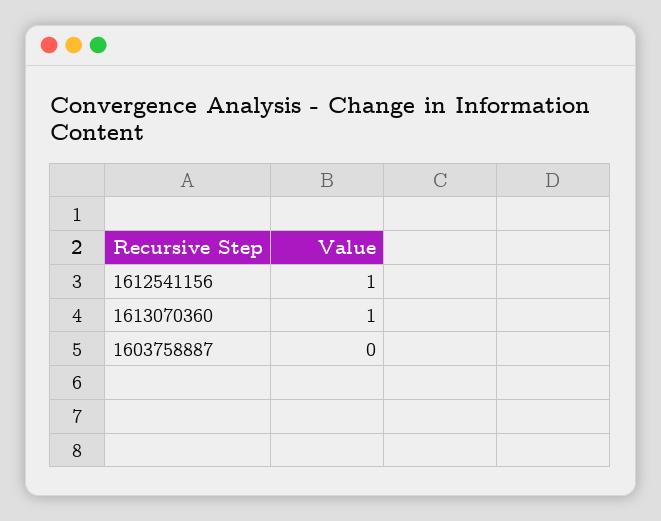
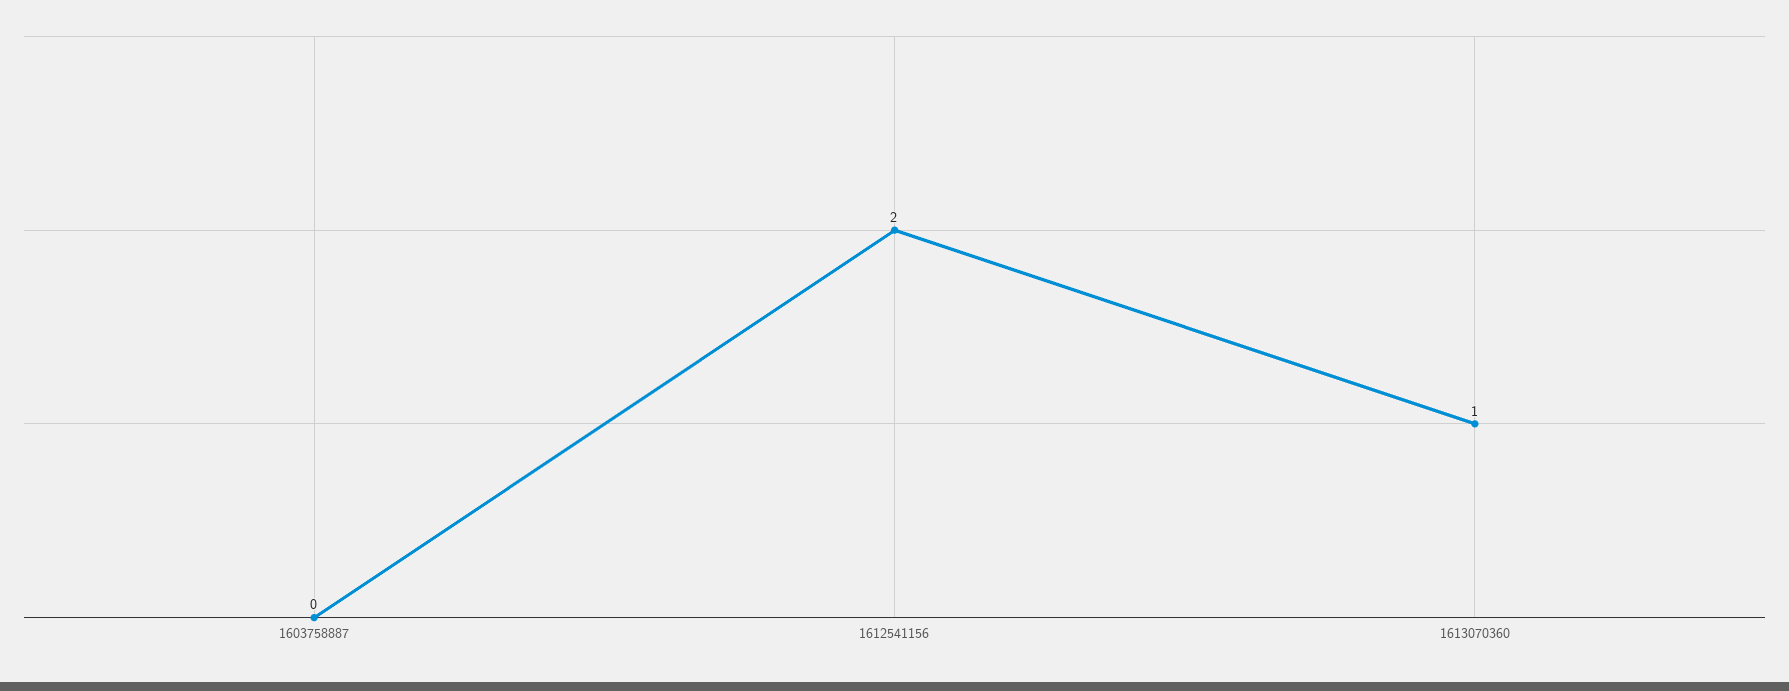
1612541156: 1 -> 2

